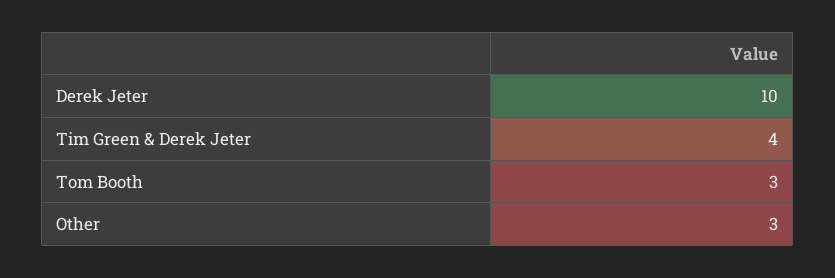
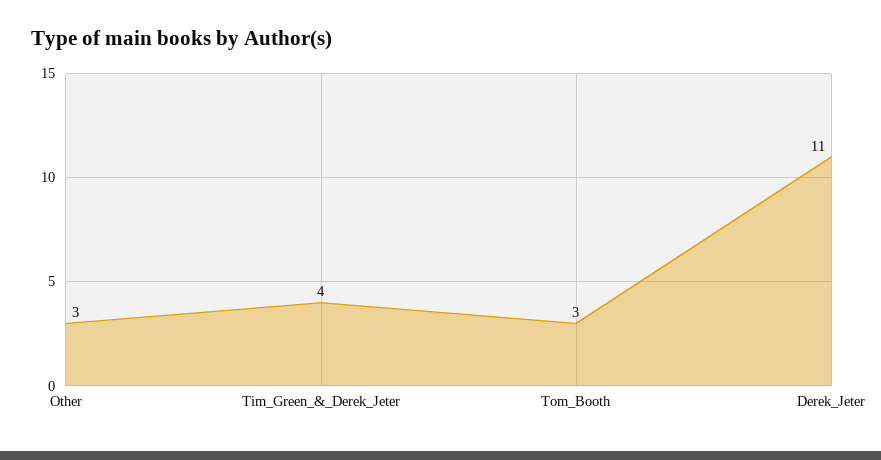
Derek Jeter: 10 -> 11

